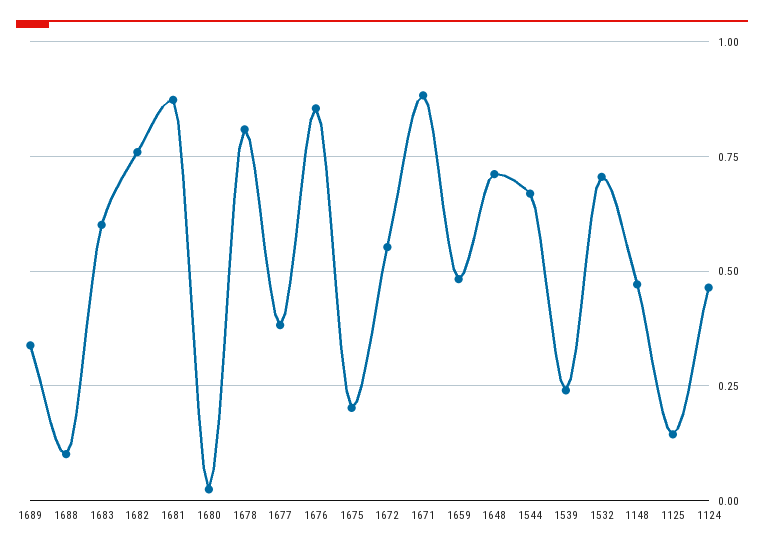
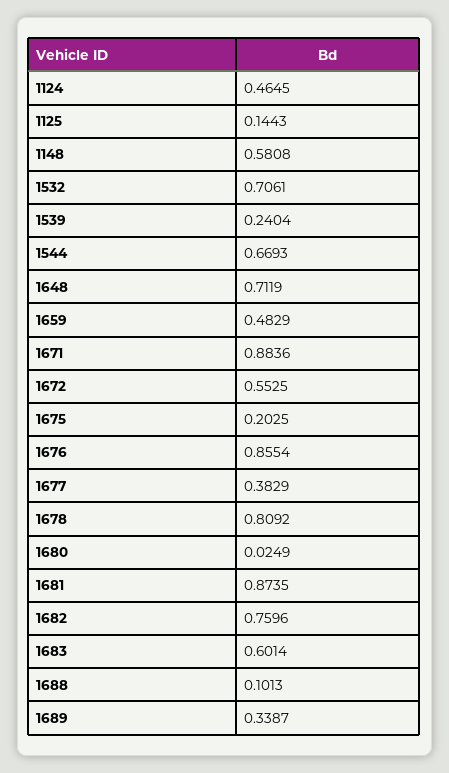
1148: 0.475 -> 0.5808

